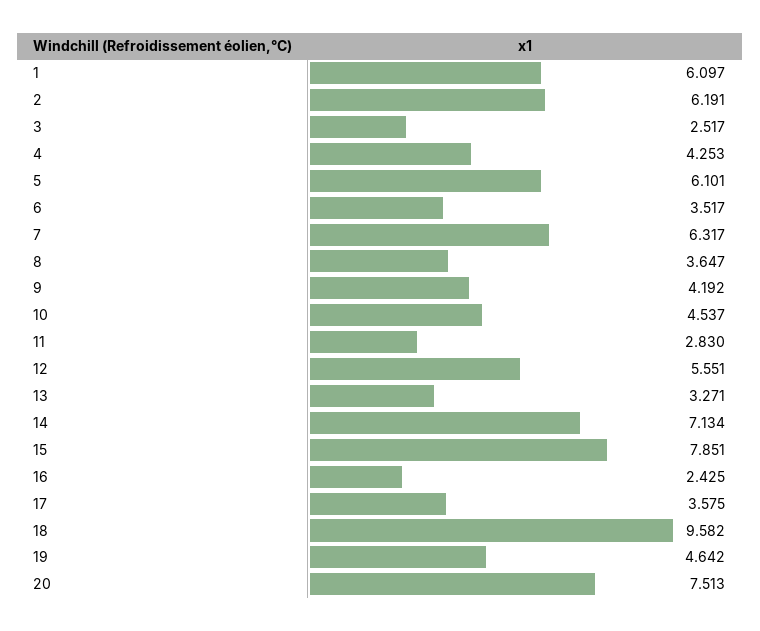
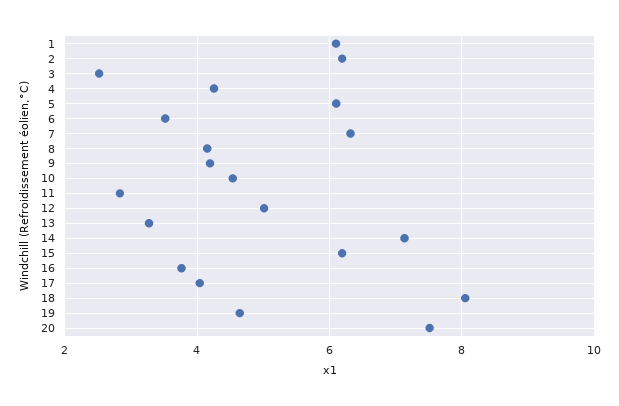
8: 3.647 -> 4.2
12: 5.551 -> 5
15: 7.851 -> 6.2
16: 2.425 -> 3.8
17: 3.575 -> 4
18: 9.582 -> 8

